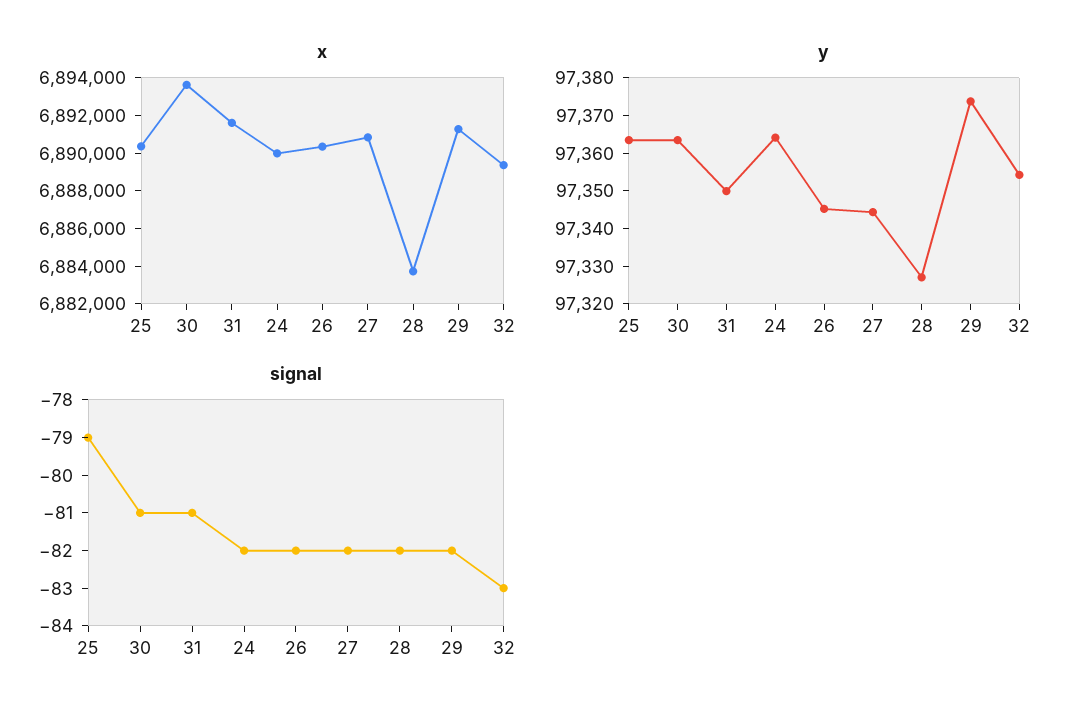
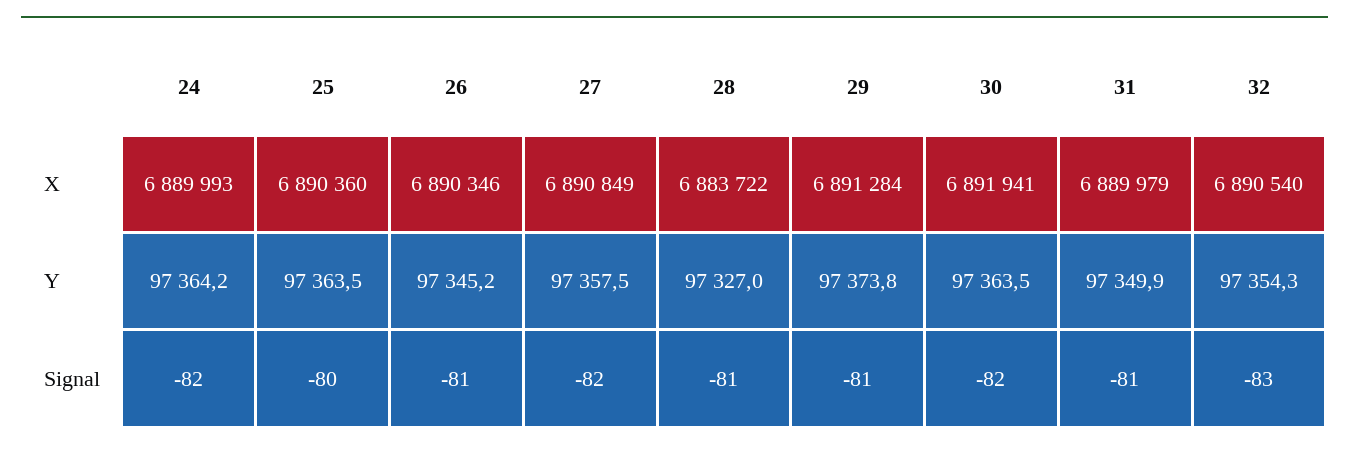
x, 30: 6893500 -> 6891941
x, 31: 6891500 -> 6889979
x, 32: 6889500 -> 6890540
y, 27: 97345 -> 97357.5
signal, 25: -79 -> -80
signal, 30: -81 -> -82
signal, 26: -82 -> -81
signal, 28: -82 -> -81
signal, 29: -82 -> -81

